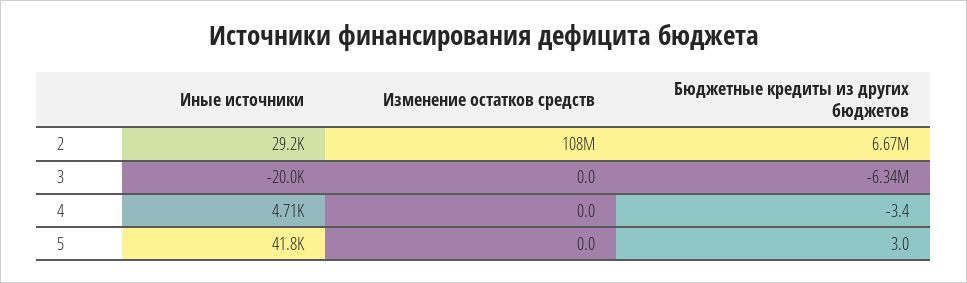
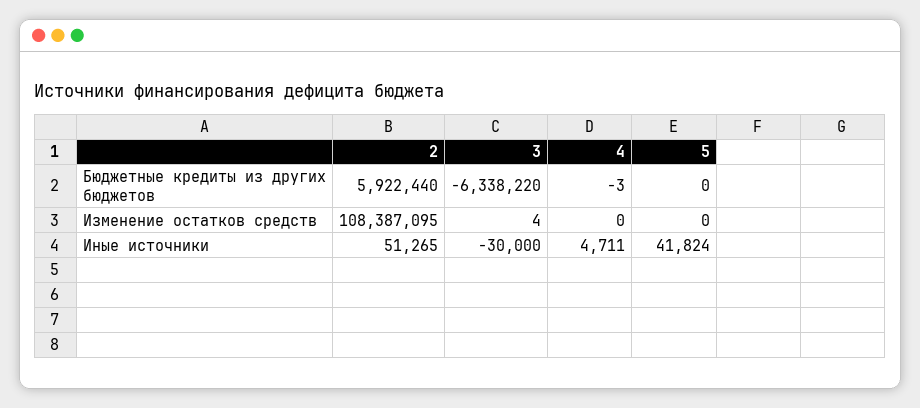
Иные источники, 2: 29200 -> 51265
Бюджетные кредиты из других бюджетов, 2: 6670000 -> 5922440
Иные источники, 3: -20000 -> -30000
Изменение остатков средств, 3: 0 -> 4
Бюджетные кредиты из других бюджетов, 5: 3 -> 0

